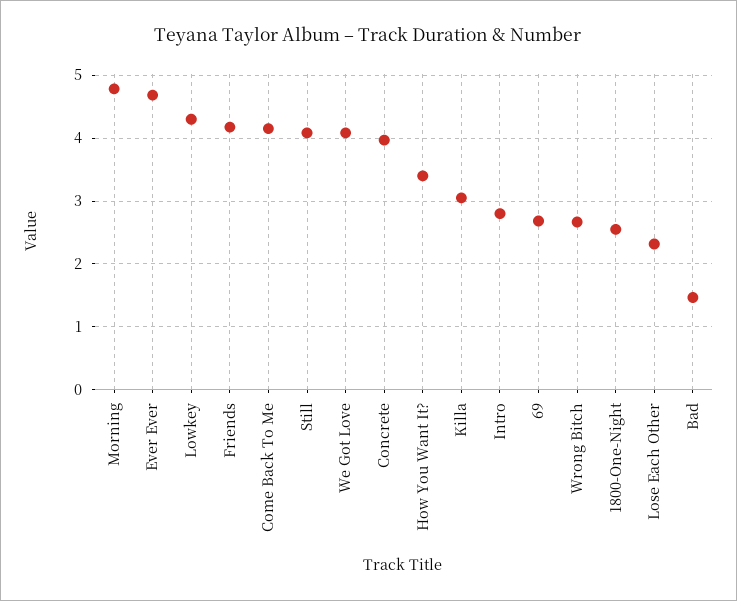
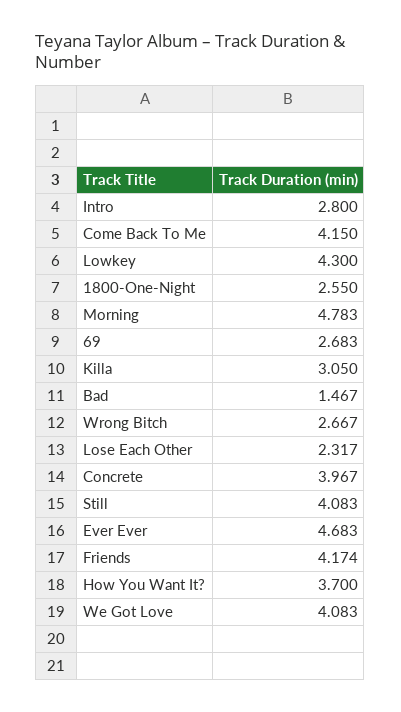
How You Want It?: 3.4 -> 3.7

